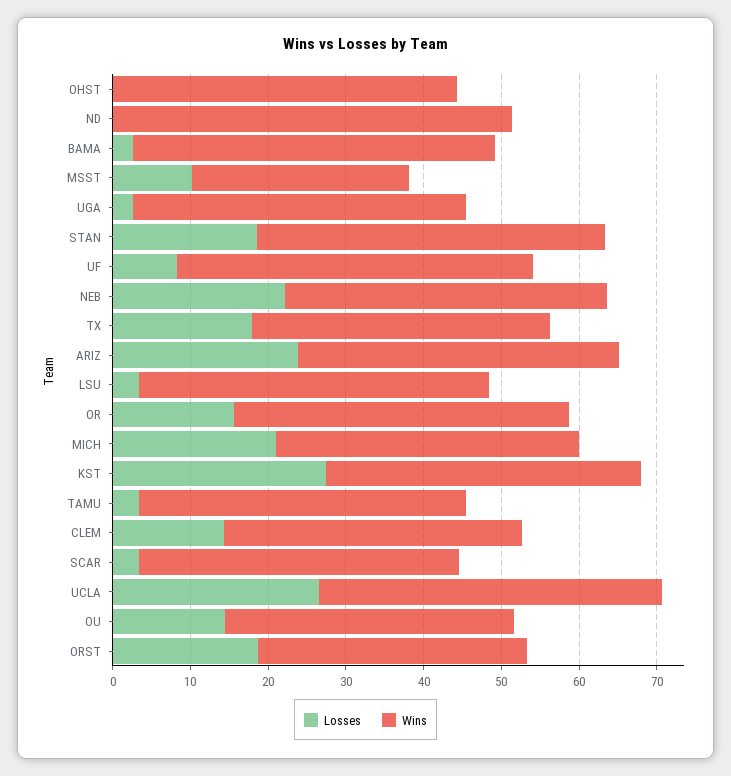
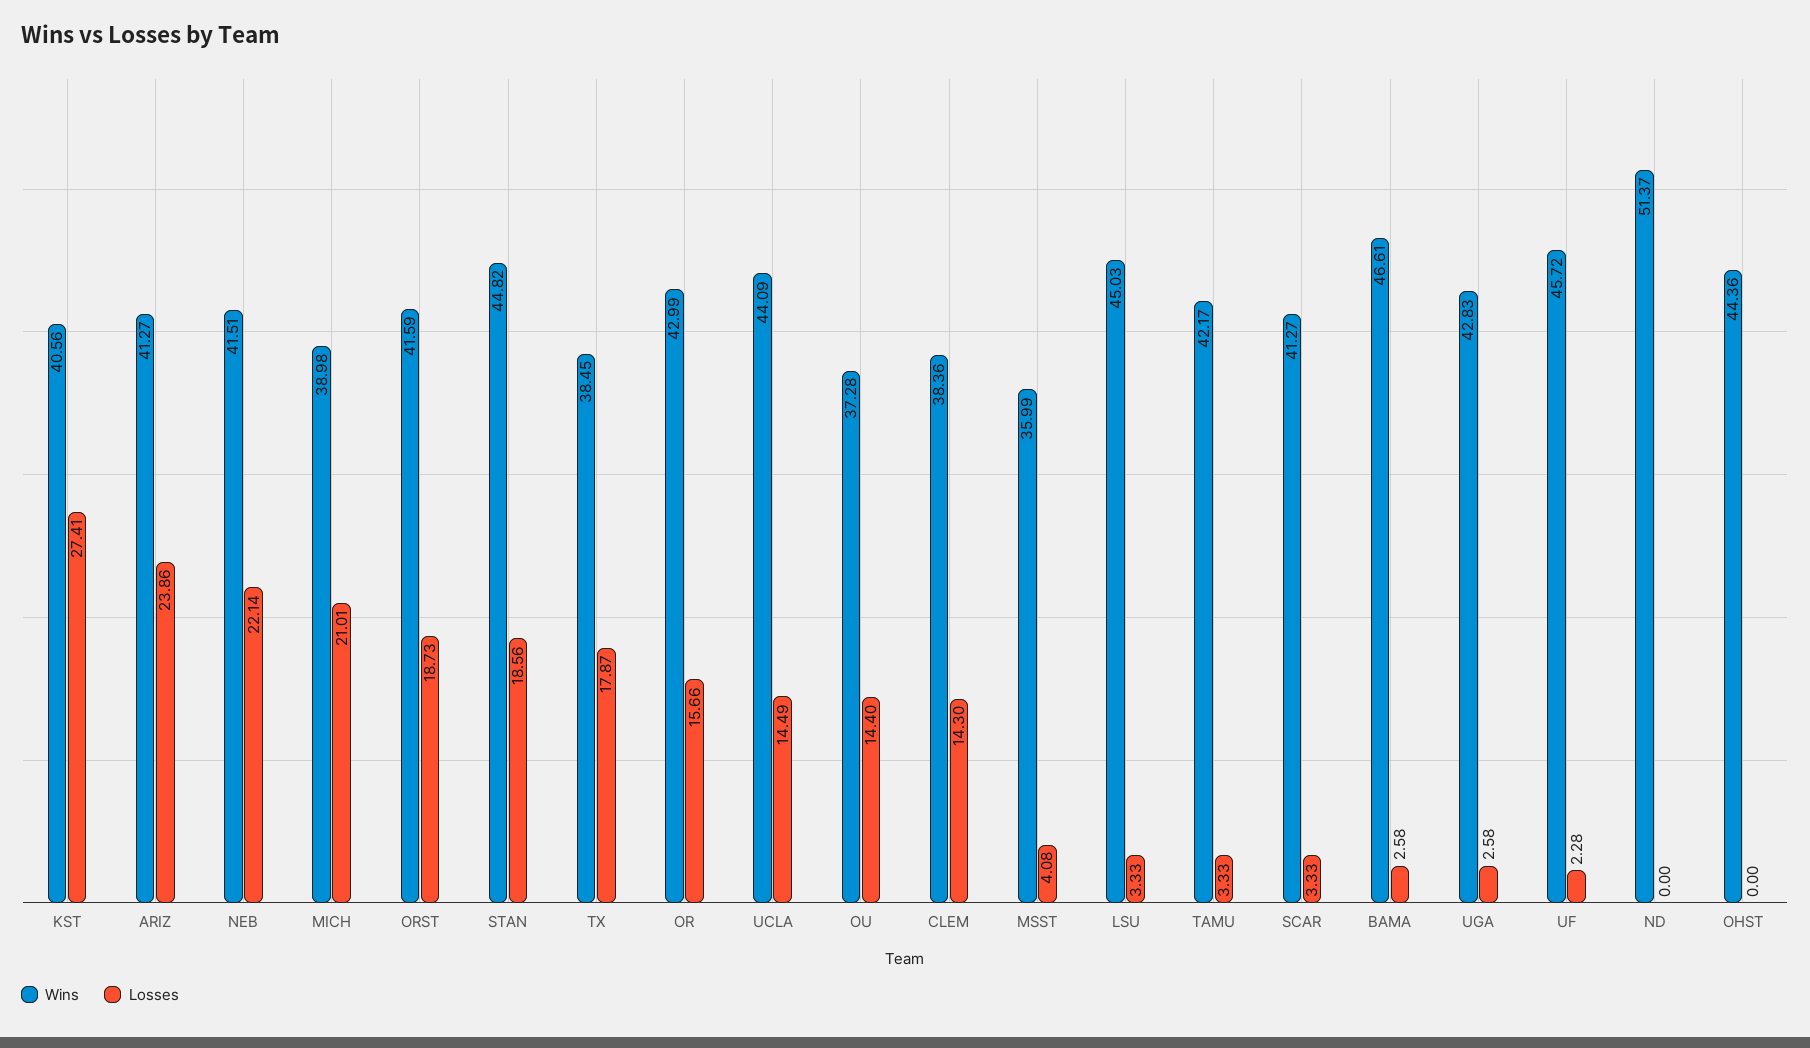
Losses, MSST: 10 -> 4.08
Wins, MSST: 28 -> 35.99
Losses, UF: 8 -> 2.28
Losses, UCLA: 26 -> 14.49
Wins, ORST: 34 -> 41.59

